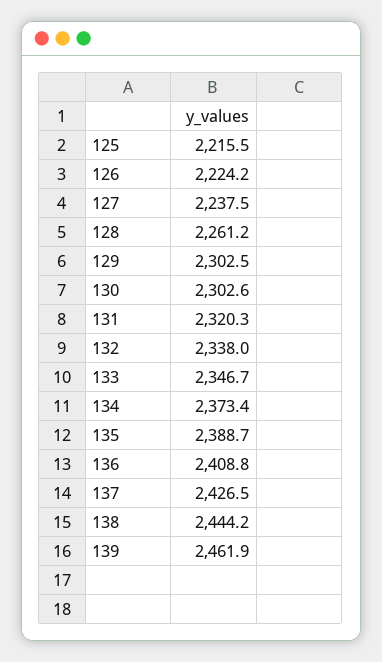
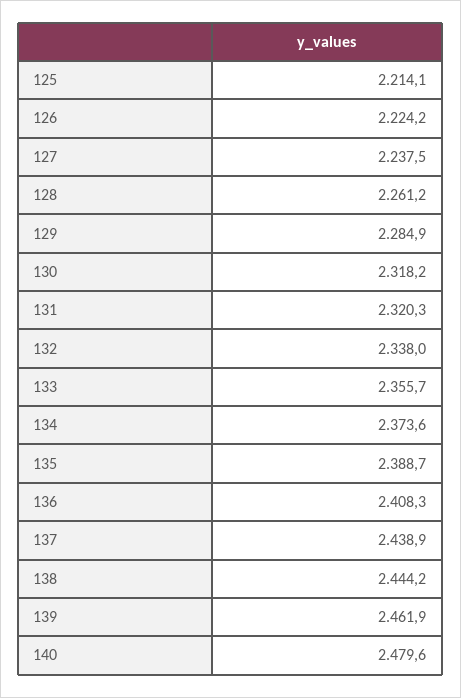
125: 2215.5 -> 2214.1
129: 2302.5 -> 2284.9
130: 2302.6 -> 2318.2
133: 2346.7 -> 2355.7
134: 2373.4 -> 2373.6
136: 2408.8 -> 2408.3
137: 2426.5 -> 2438.9
140: none -> 2479.6

